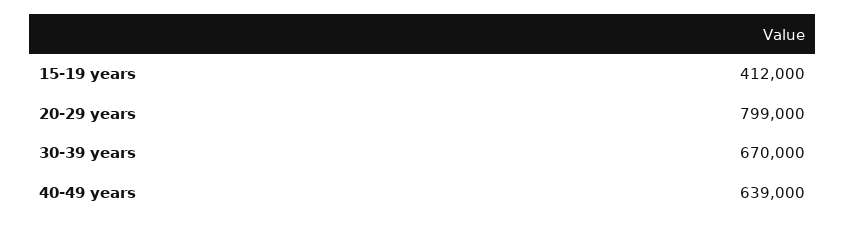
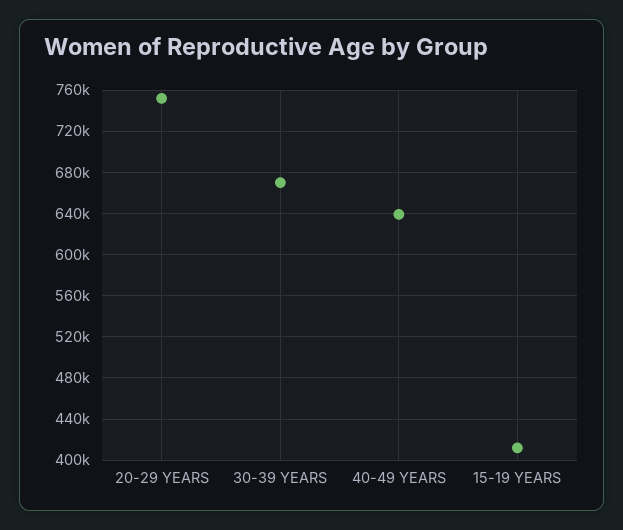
20-29 years: 799000 -> 750000

